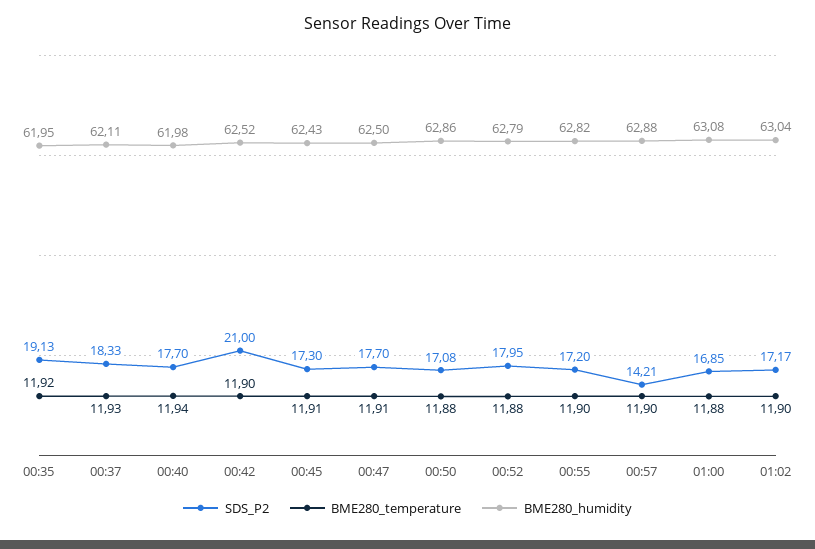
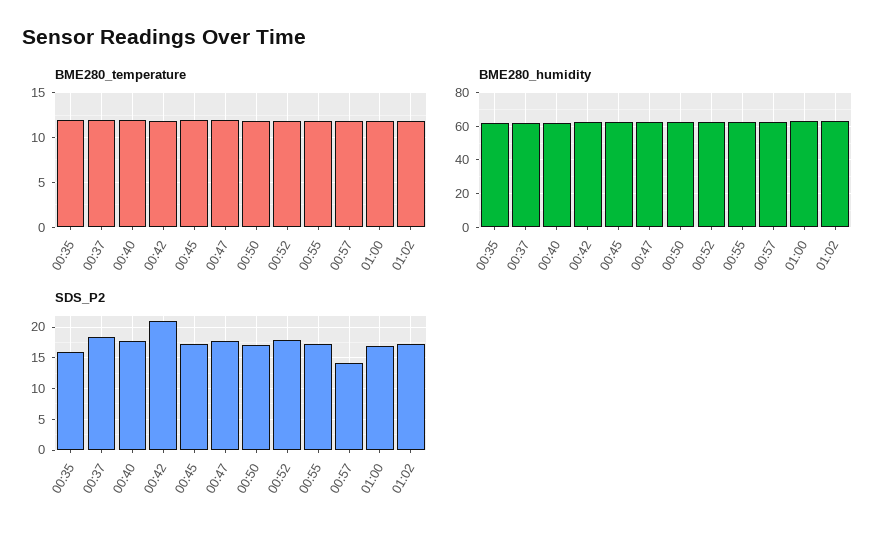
SDS_P2, 00:35: 19.13 -> 16

